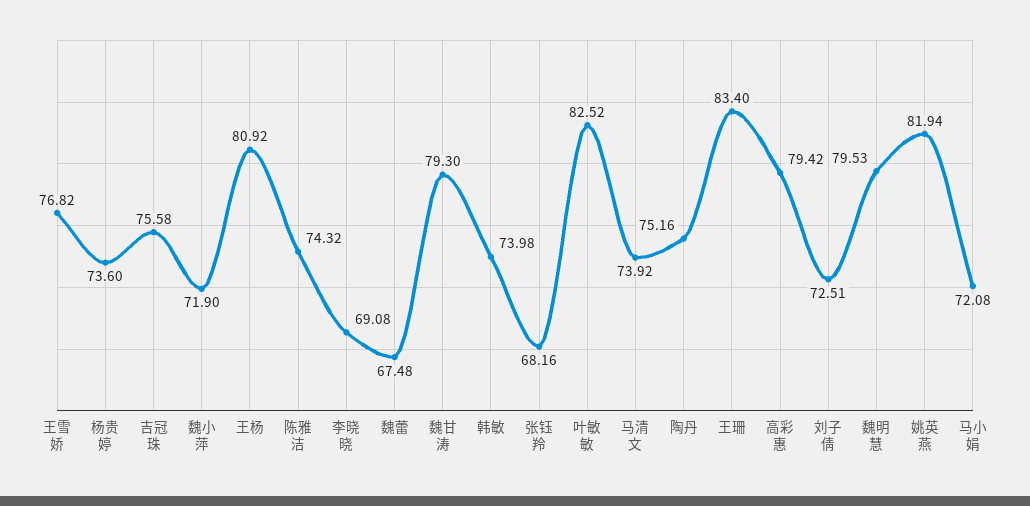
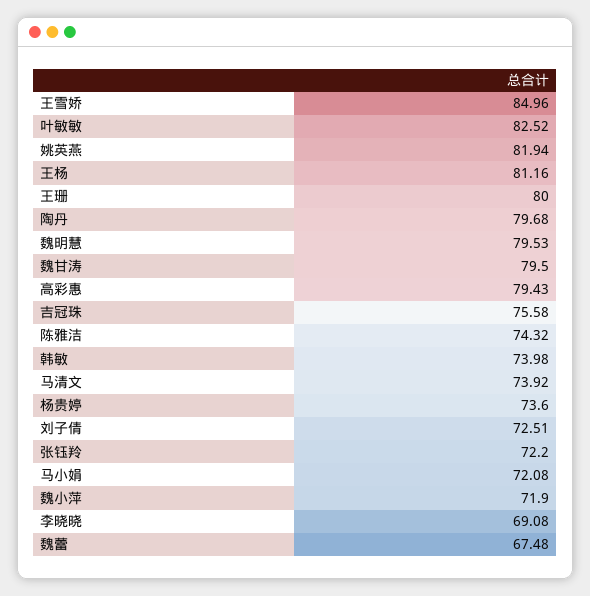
王雪娇: 76.82 -> 84.96
王杨: 80.92 -> 81.16
魏甘涛: 79.3 -> 79.5
张钰羚: 68.16 -> 72.2
陶丹: 75.16 -> 79.68
王珊: 83.4 -> 80
高彩惠: 79.42 -> 79.43

